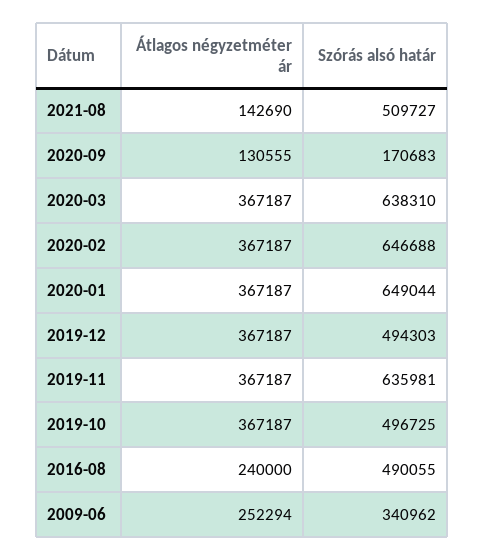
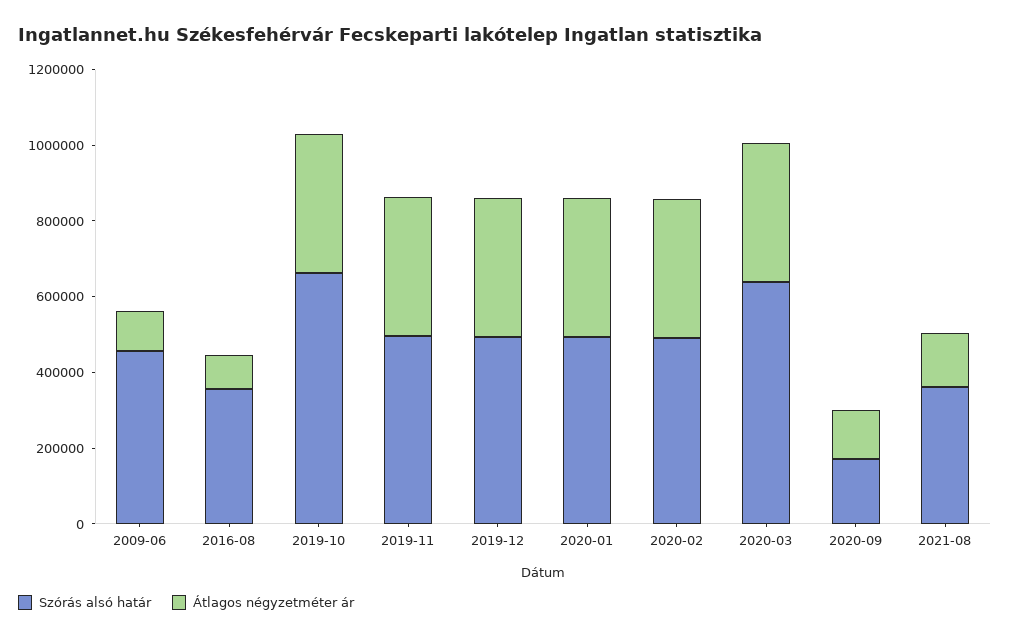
Szórás alsó határ, 2021-08: 509727 -> 350000
Szórás alsó határ, 2020-02: 646688 -> 500000
Szórás alsó határ, 2020-01: 649044 -> 500000
Szórás alsó határ, 2019-11: 635981 -> 500000
Szórás alsó határ, 2019-10: 496725 -> 650000
Átlagos négyzetméter ár, 2016-08: 240000 -> 100000
Szórás alsó határ, 2016-08: 490055 -> 350000
Átlagos négyzetméter ár, 2009-06: 252294 -> 100000
Szórás alsó határ, 2009-06: 340962 -> 450000

